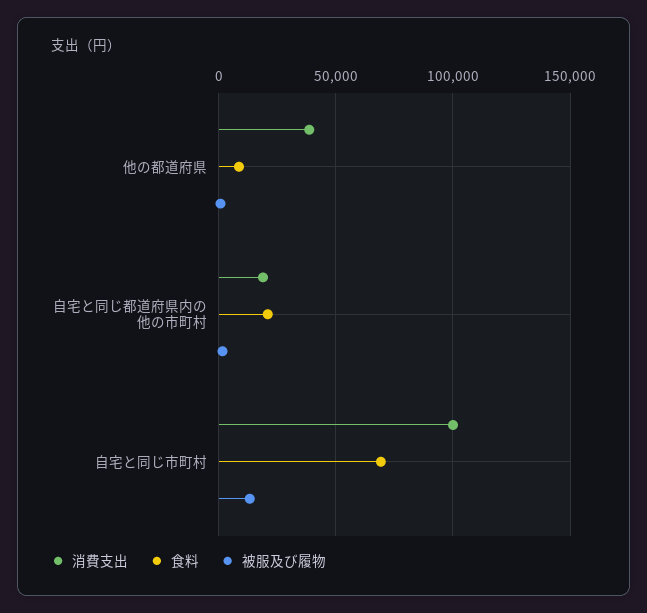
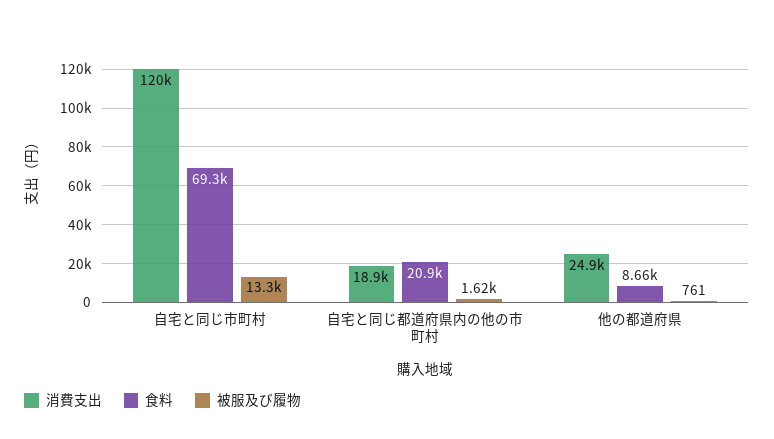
消費支出, 他の都道府県: 40000 -> 24900
消費支出, 自宅と同じ市町村: 100000 -> 120000

